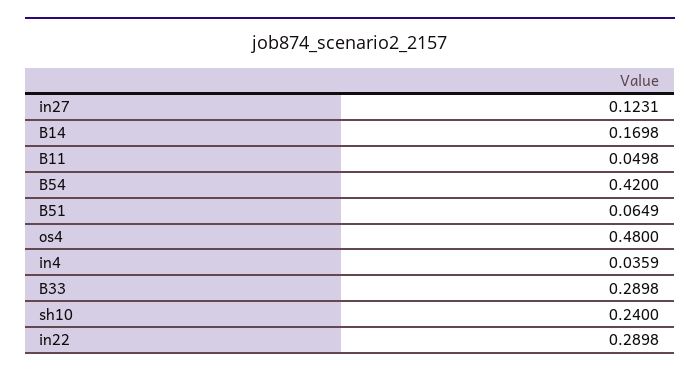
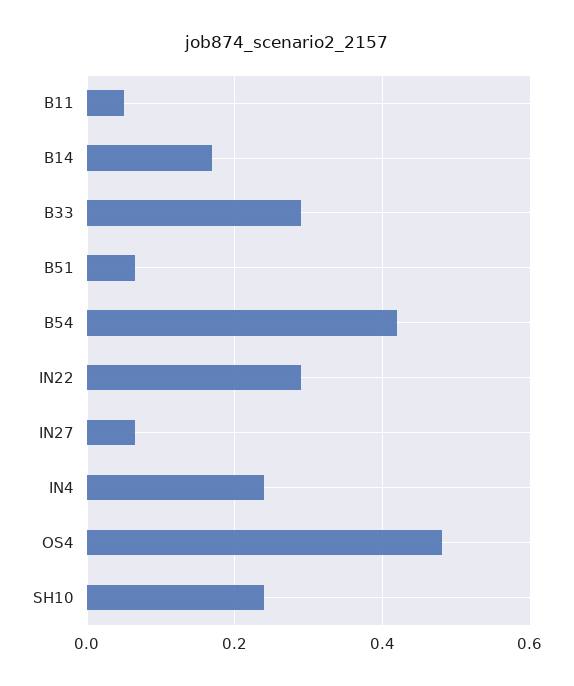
in27: 0.1231 -> 0.06
in4: 0.0359 -> 0.24

